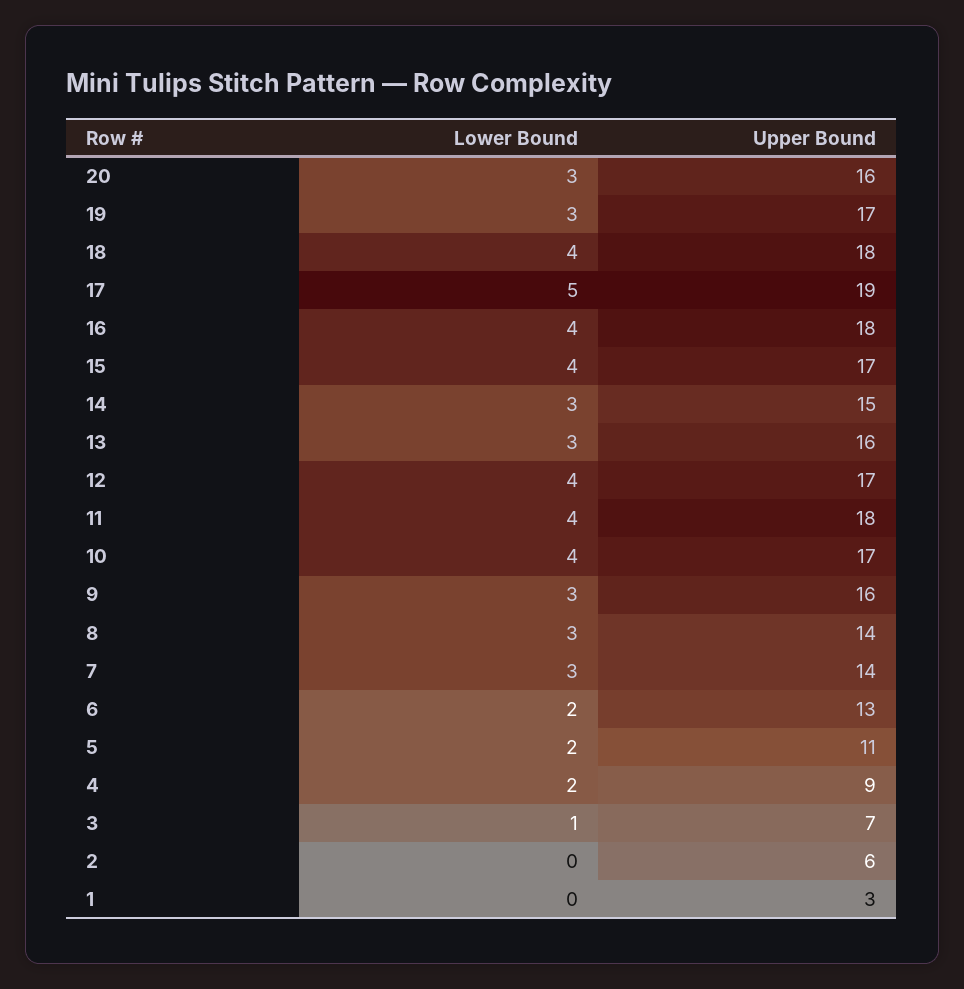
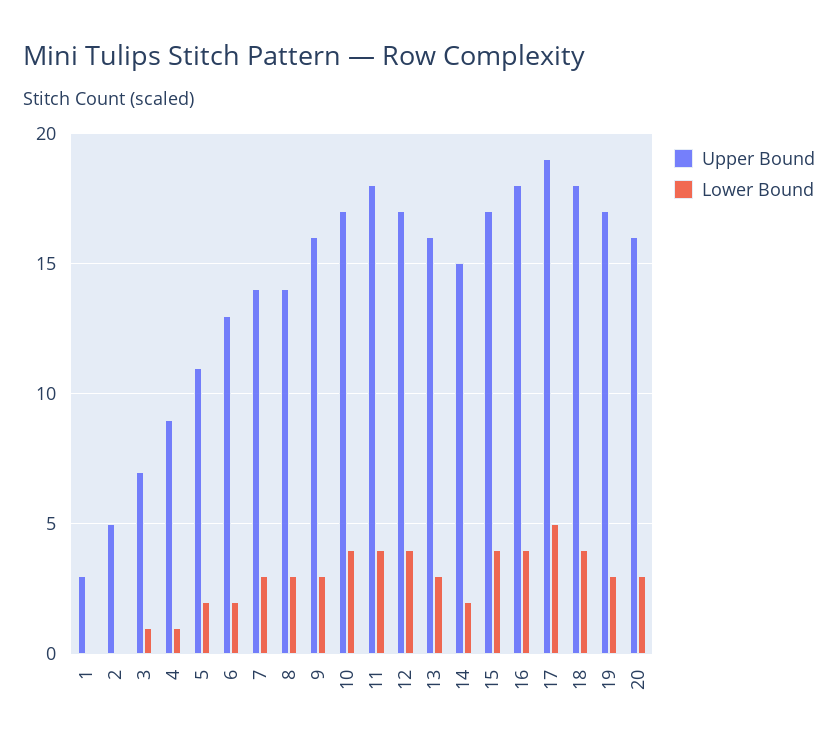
Lower Bound, 14: 3 -> 2
Lower Bound, 4: 2 -> 1
Upper Bound, 2: 6 -> 5

